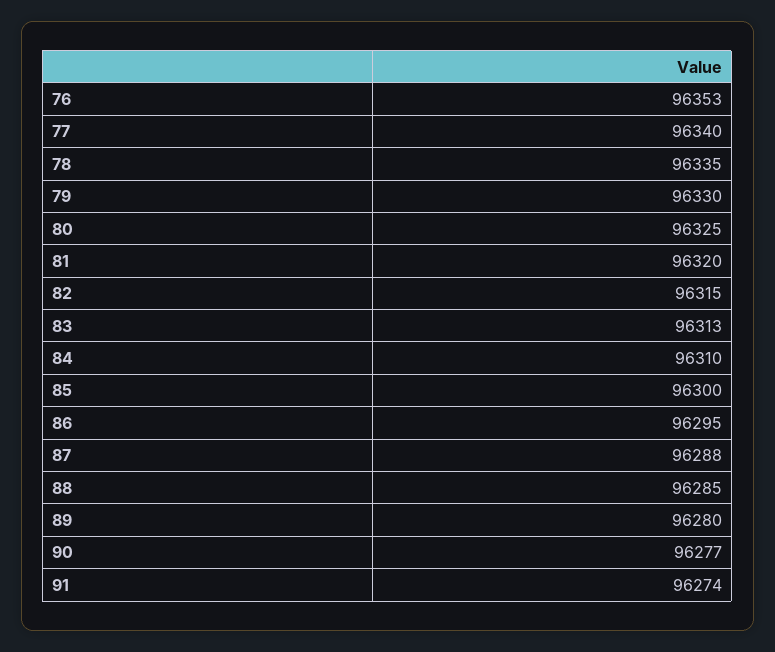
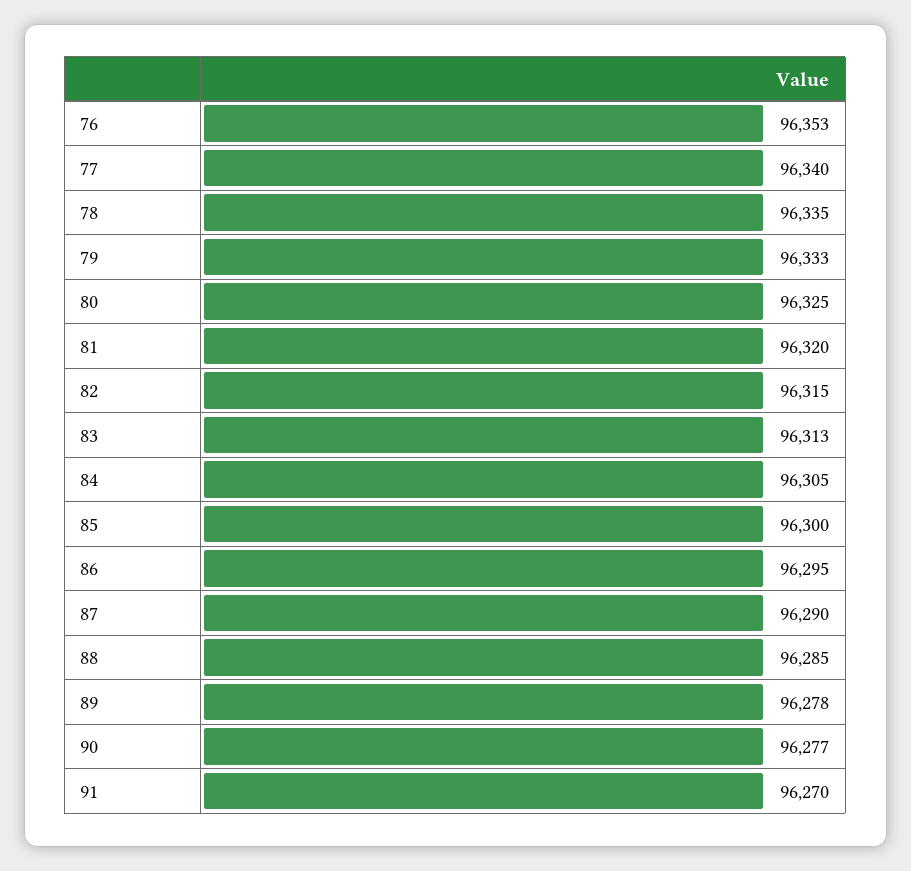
79: 96330 -> 96333
84: 96310 -> 96305
87: 96288 -> 96290
89: 96280 -> 96278
91: 96274 -> 96270

